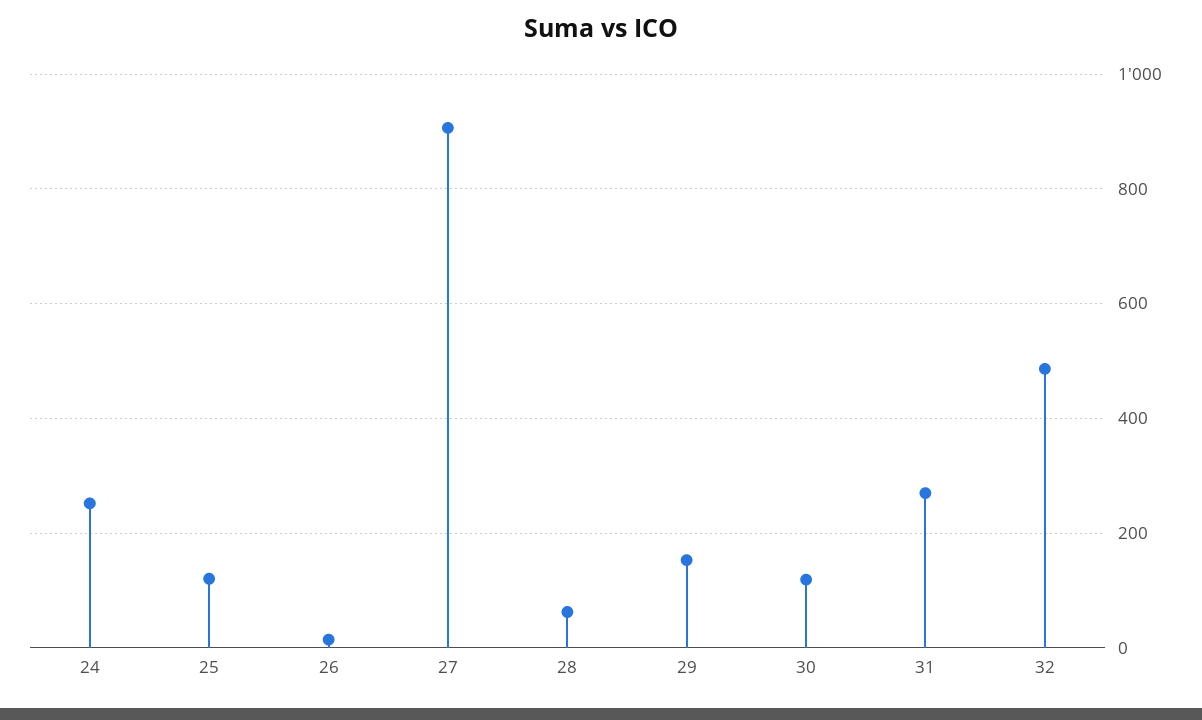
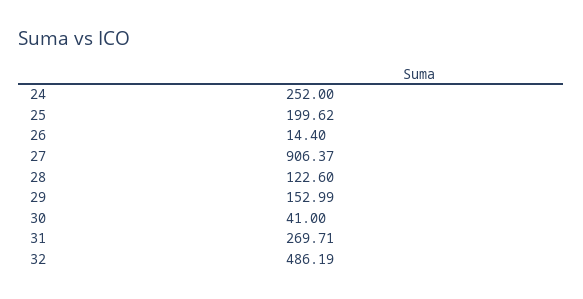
25: 120 -> 199.62
28: 60 -> 122.6
30: 120 -> 41

